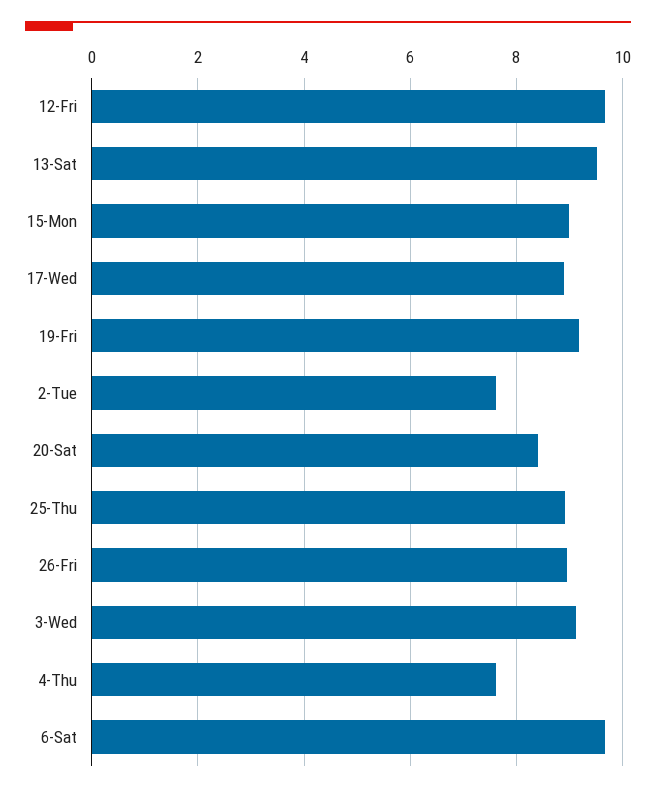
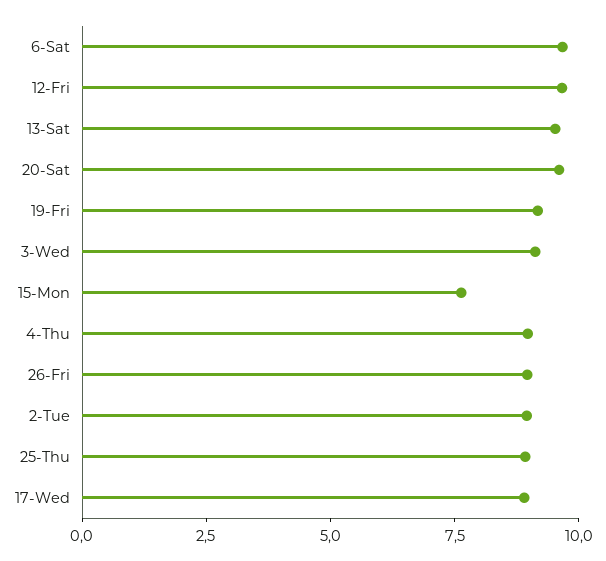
15-Mon: 9 -> 7.5
2-Tue: 7.6 -> 9
20-Sat: 8.4 -> 9.5
4-Thu: 7.6 -> 9

